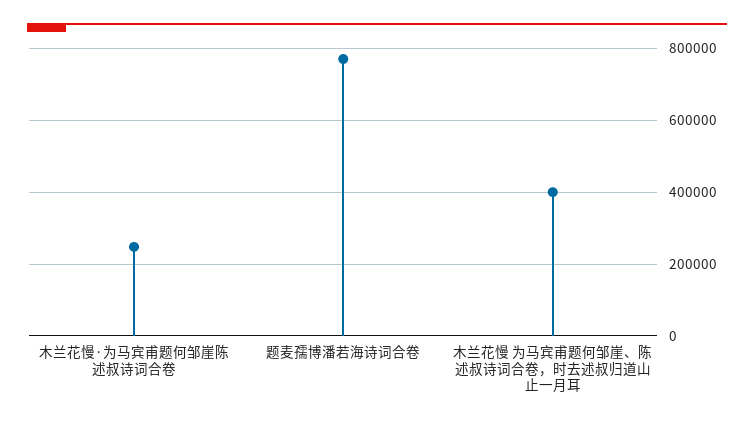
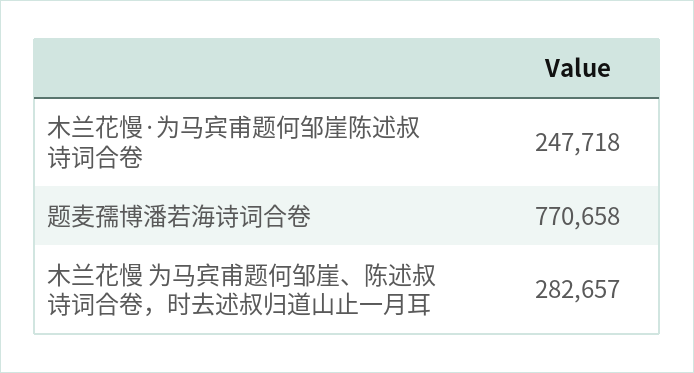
木兰花慢 为马宾甫题何邹崖、陈述叔诗词合卷，时去述叔归道山止一月耳: 400000 -> 282657

